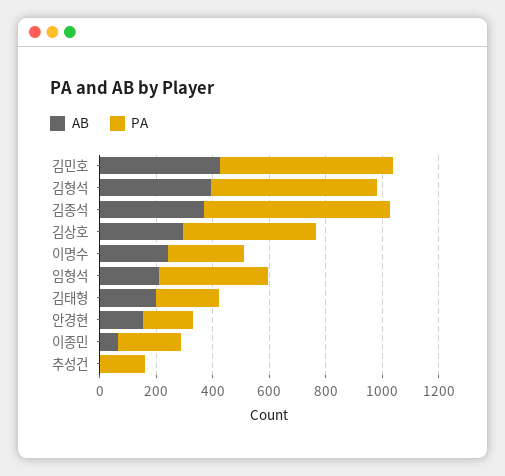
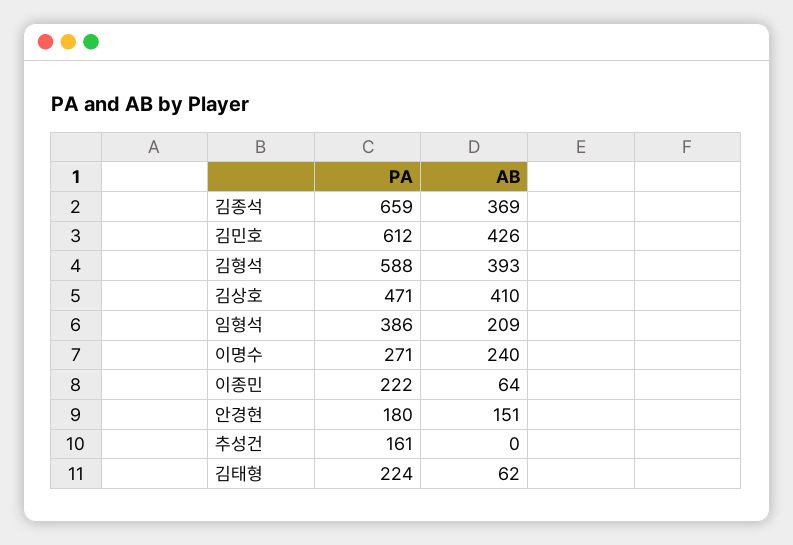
AB, 김상호: 300 -> 410
AB, 김태형: 200 -> 62

